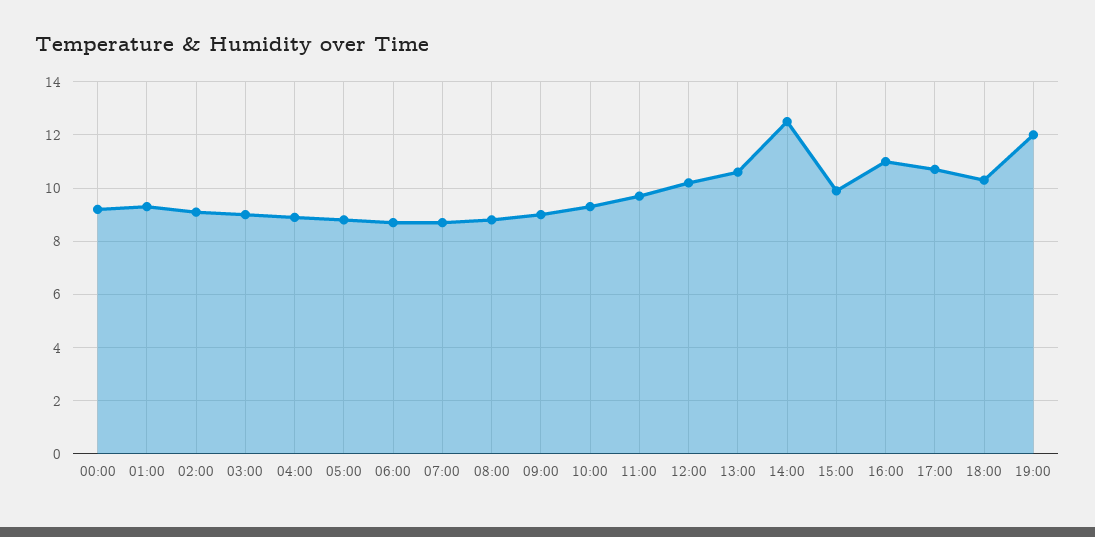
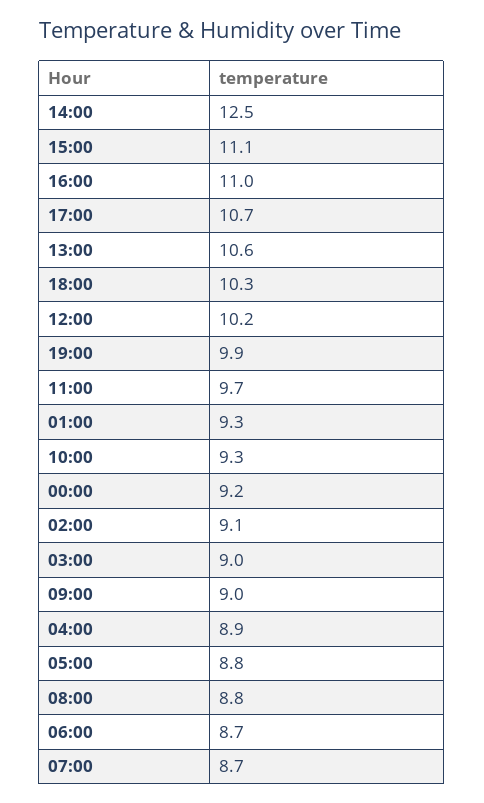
15:00: 10 -> 11.1
19:00: 12 -> 9.9

